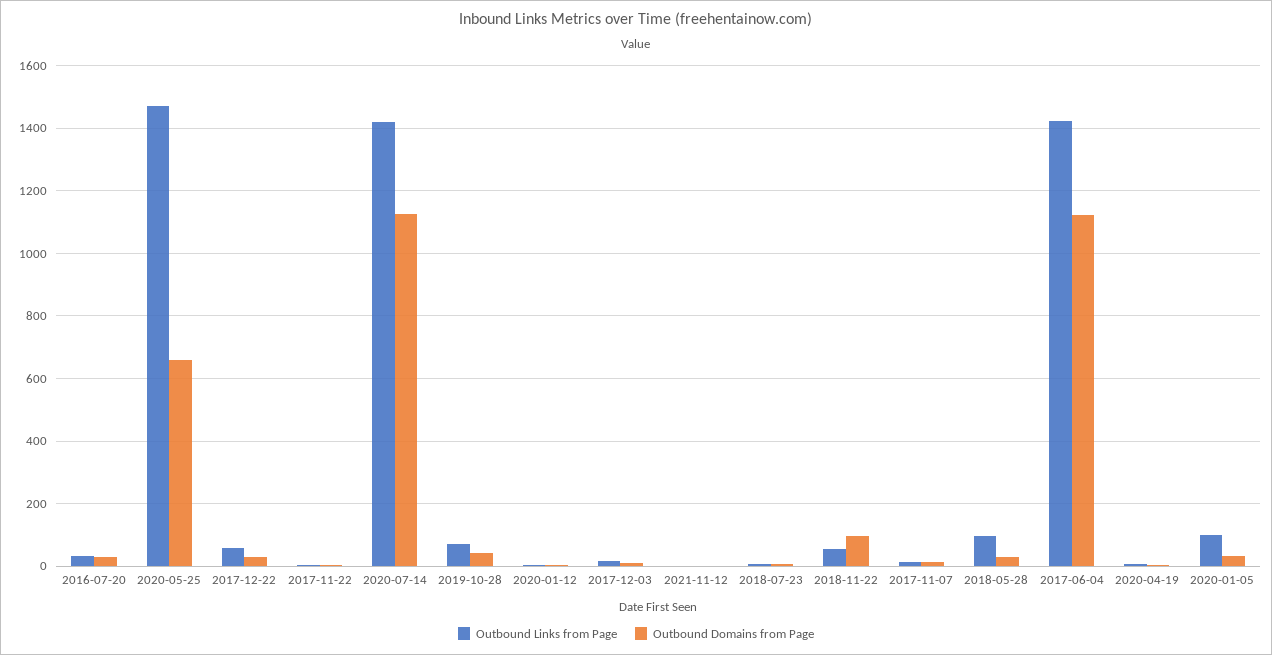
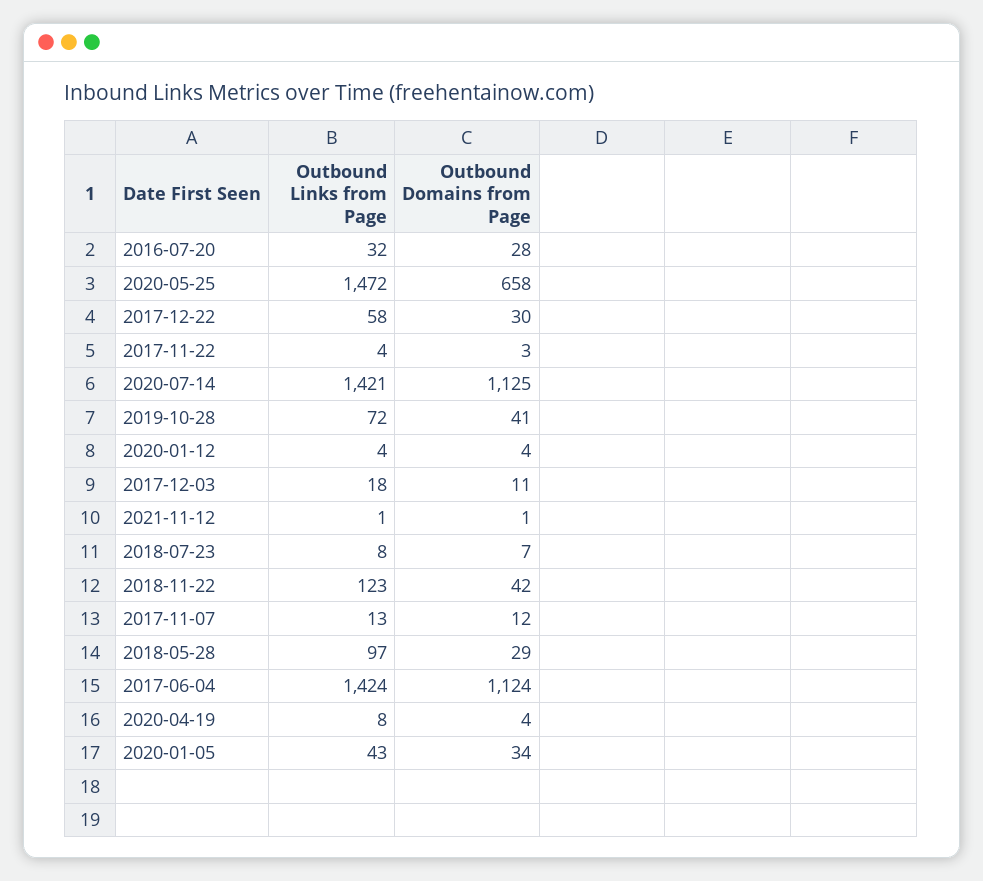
Outbound Links from Page, 2018-11-22: 60 -> 123
Outbound Domains from Page, 2018-11-22: 100 -> 42
Outbound Links from Page, 2020-01-05: 100 -> 43

